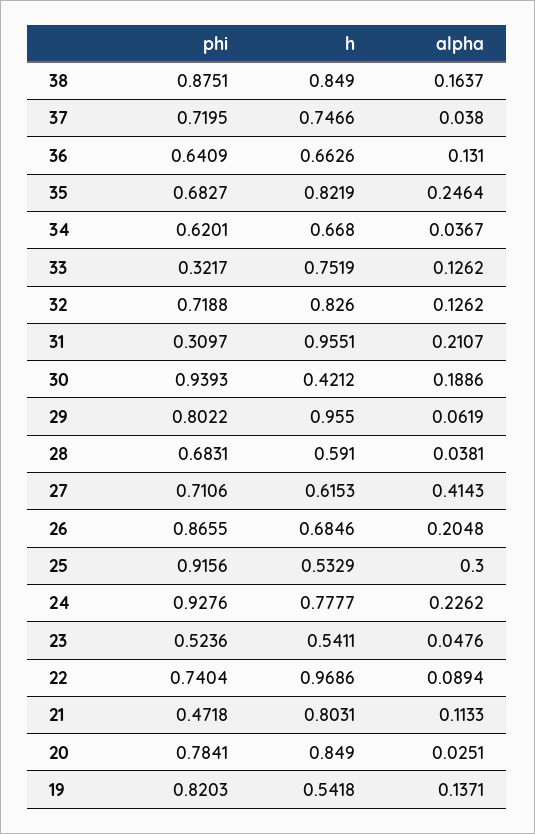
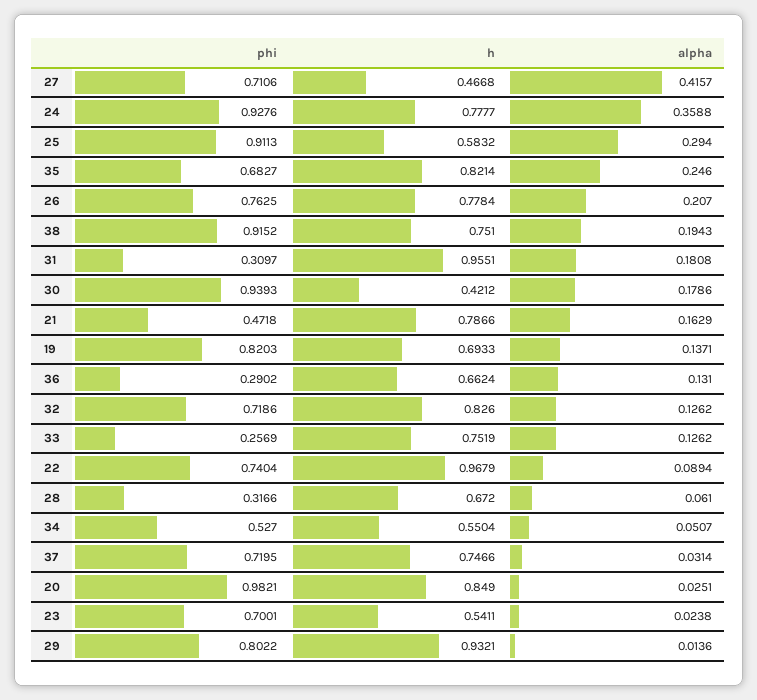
phi, 38: 0.8751 -> 0.9152
h, 38: 0.849 -> 0.751
alpha, 38: 0.1637 -> 0.1943
alpha, 37: 0.038 -> 0.0314
phi, 36: 0.6409 -> 0.2902
h, 36: 0.6626 -> 0.6624
h, 35: 0.8219 -> 0.8214
alpha, 35: 0.2464 -> 0.246
phi, 34: 0.6201 -> 0.527
h, 34: 0.668 -> 0.5504
alpha, 34: 0.0367 -> 0.0507
phi, 33: 0.3217 -> 0.2569
phi, 32: 0.7188 -> 0.7186
alpha, 31: 0.2107 -> 0.1808
alpha, 30: 0.1886 -> 0.1786
h, 29: 0.955 -> 0.9321
alpha, 29: 0.0619 -> 0.0136
phi, 28: 0.6831 -> 0.3166
h, 28: 0.591 -> 0.672
alpha, 28: 0.0381 -> 0.061
h, 27: 0.6153 -> 0.4668
alpha, 27: 0.4143 -> 0.4157
phi, 26: 0.8655 -> 0.7625
h, 26: 0.6846 -> 0.7784
alpha, 26: 0.2048 -> 0.207
phi, 25: 0.9156 -> 0.9113
h, 25: 0.5329 -> 0.5832
alpha, 25: 0.3 -> 0.294
alpha, 24: 0.2262 -> 0.3588
phi, 23: 0.5236 -> 0.7001
alpha, 23: 0.0476 -> 0.0238
h, 22: 0.9686 -> 0.9679
h, 21: 0.8031 -> 0.7866
alpha, 21: 0.1133 -> 0.1629
phi, 20: 0.7841 -> 0.9821
h, 19: 0.5418 -> 0.6933

